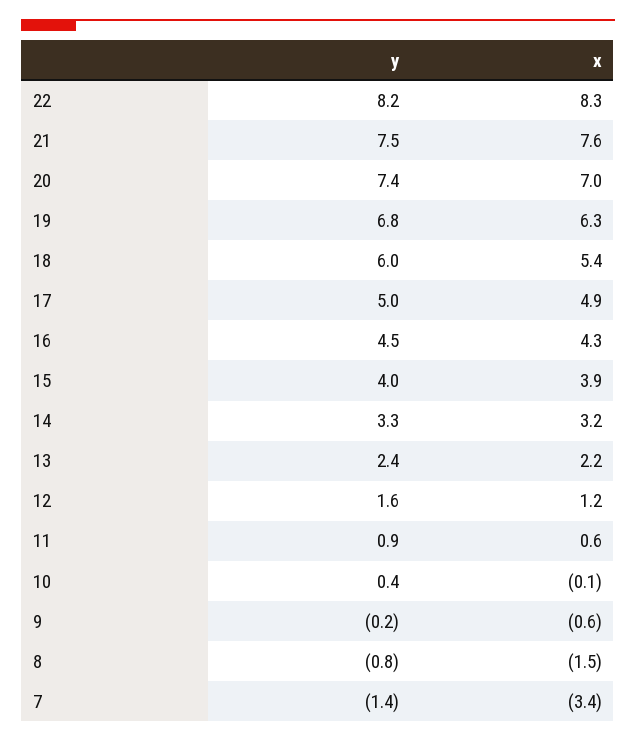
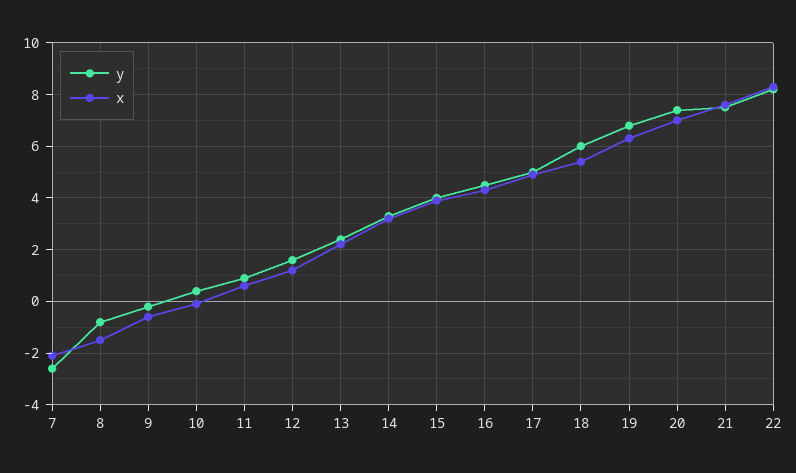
y, 7: -1.4 -> -2.5
x, 7: -3.4 -> -2

